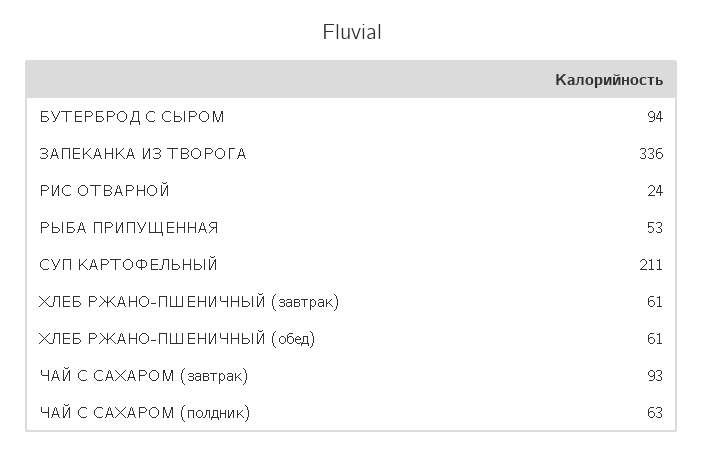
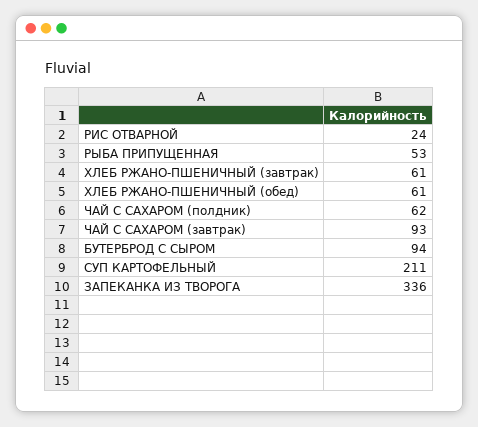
ЧАЙ С САХАРОМ (полдник): 63 -> 62

